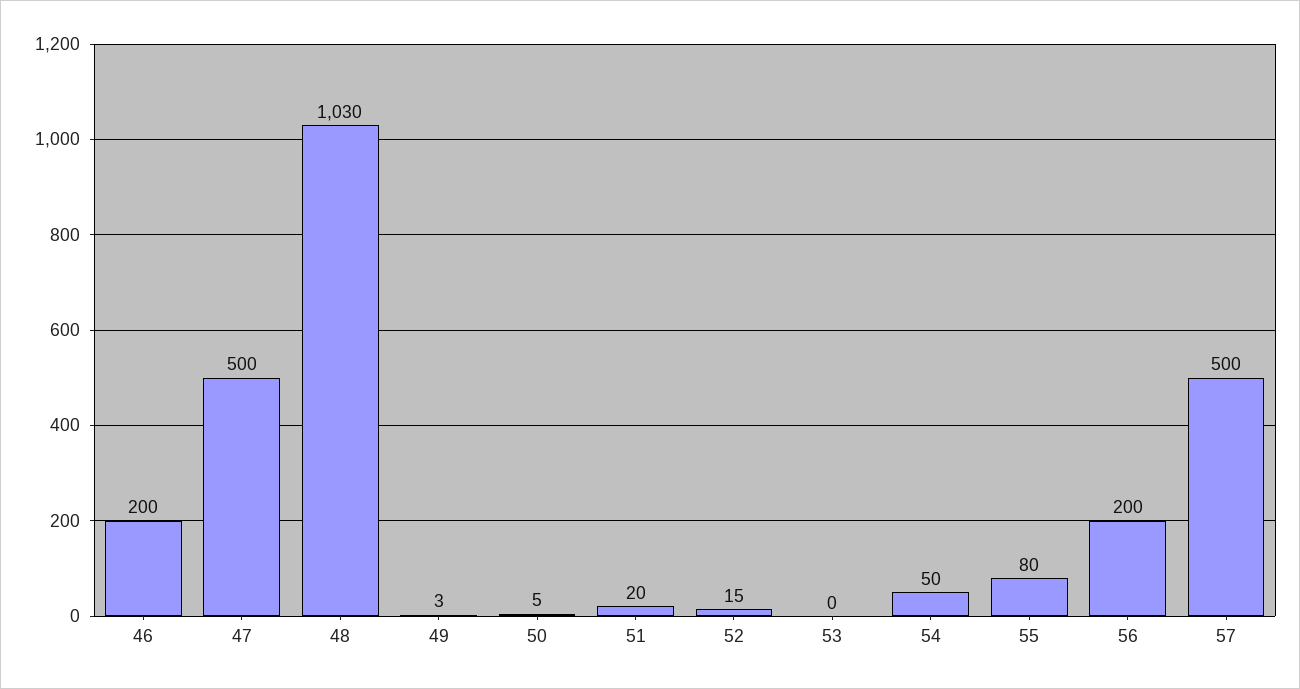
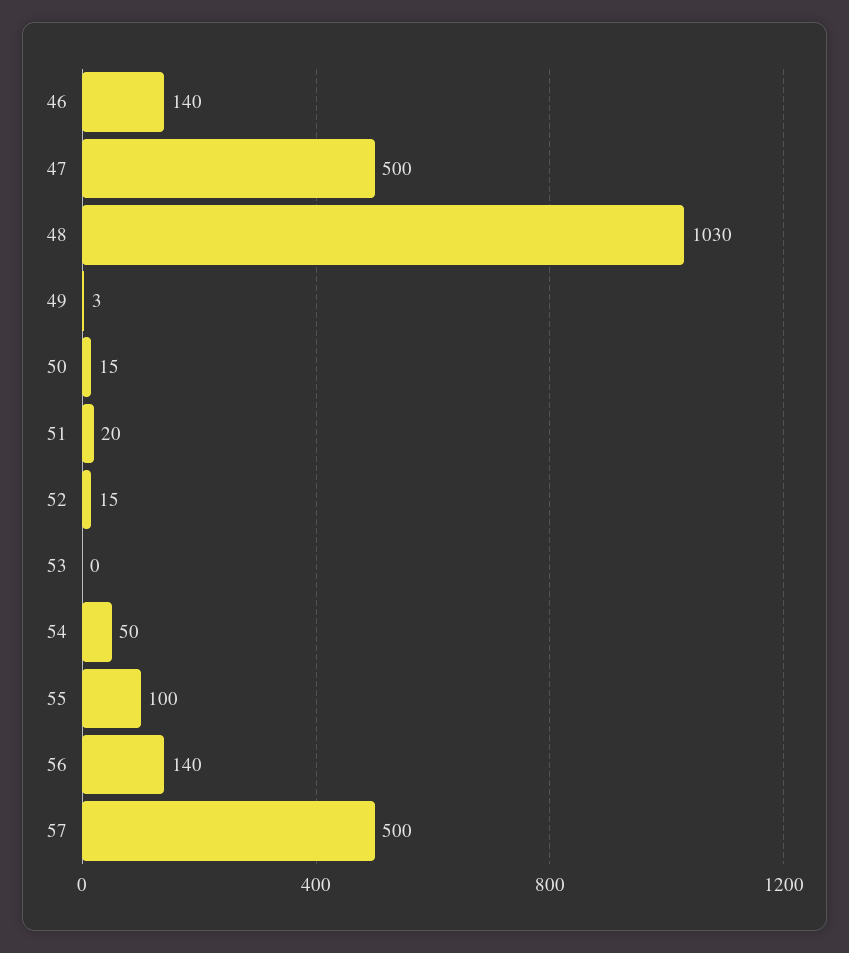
46: 200 -> 140
50: 5 -> 15
55: 80 -> 100
56: 200 -> 140

